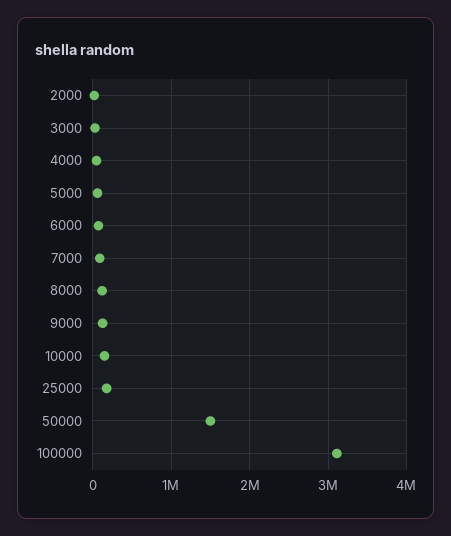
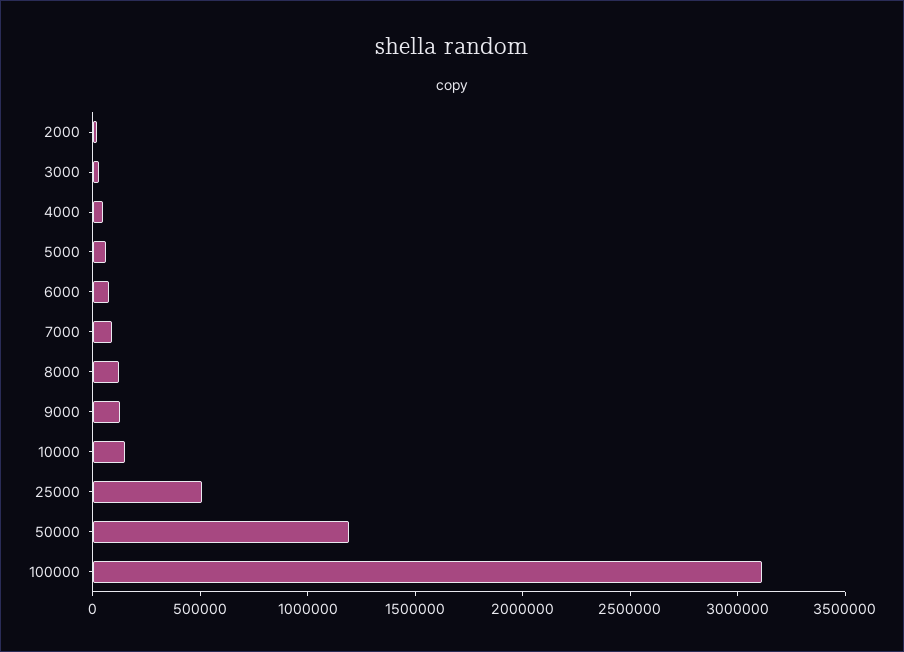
25000: 200000 -> 500000
50000: 1500000 -> 1200000

